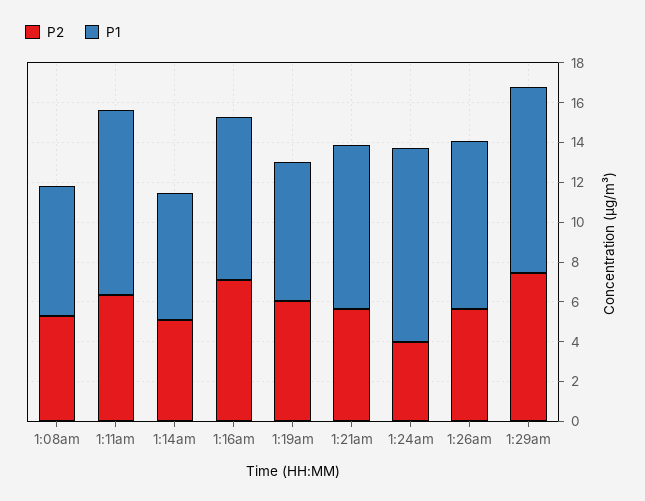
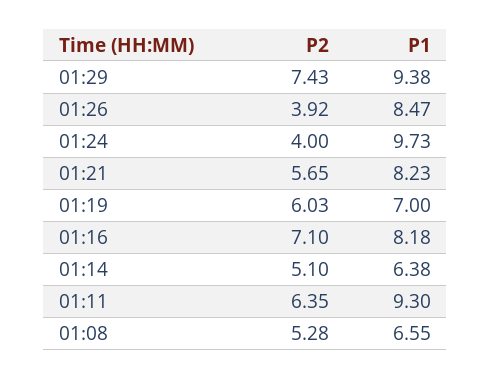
P2, 1:26am: 5.5 -> 3.92

